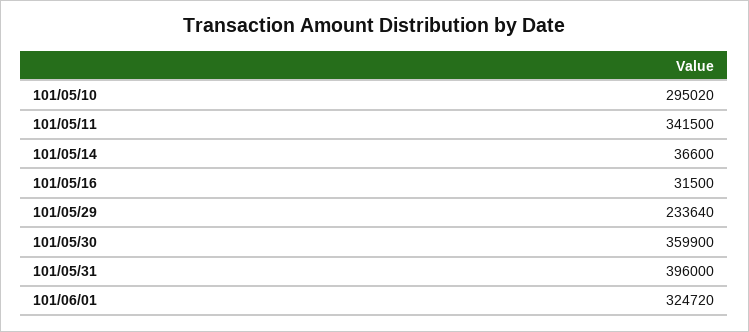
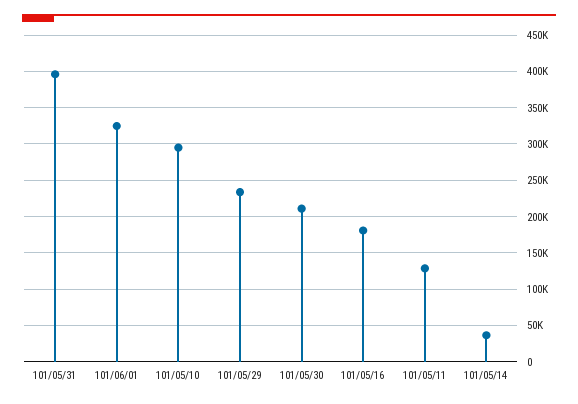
101/05/11: 341500 -> 130000
101/05/16: 31500 -> 180000
101/05/30: 359900 -> 210000

